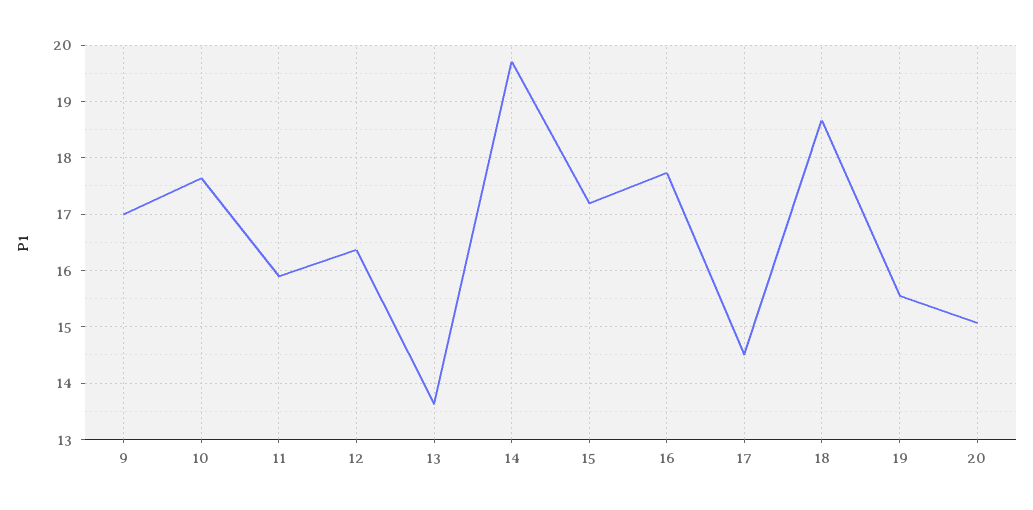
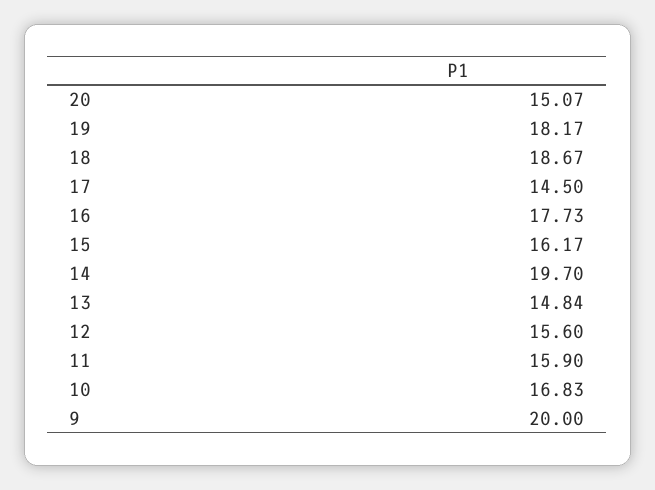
9: 17 -> 20
10: 17.6 -> 16.83
12: 16.4 -> 15.6
13: 13.6 -> 14.84
15: 17.2 -> 16.17
19: 15.6 -> 18.17

